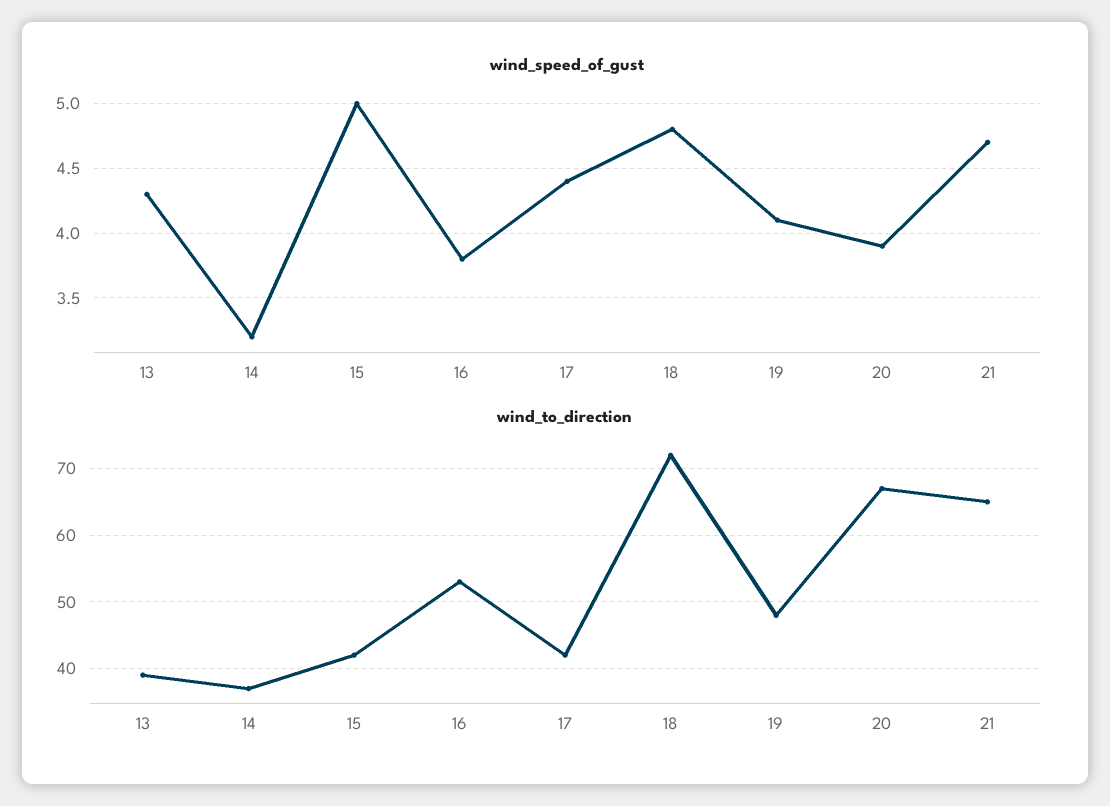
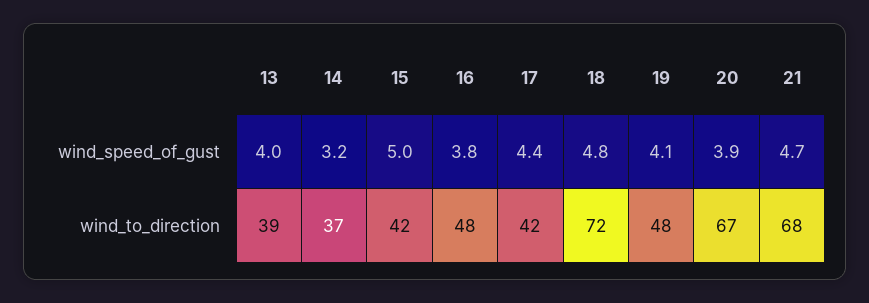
wind_speed_of_gust, 13: 4.3 -> 4
wind_to_direction, 16: 53 -> 48
wind_to_direction, 21: 65 -> 68

